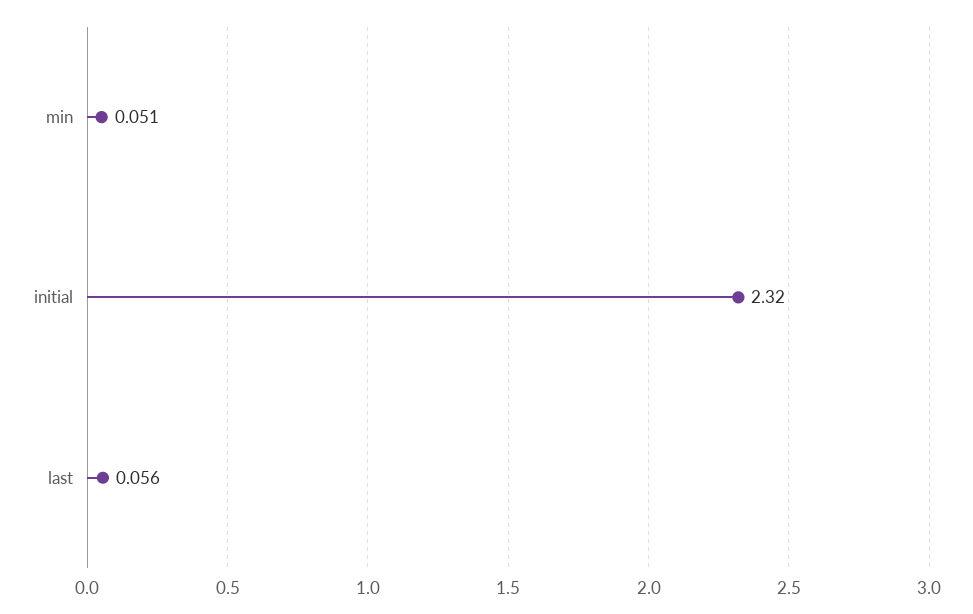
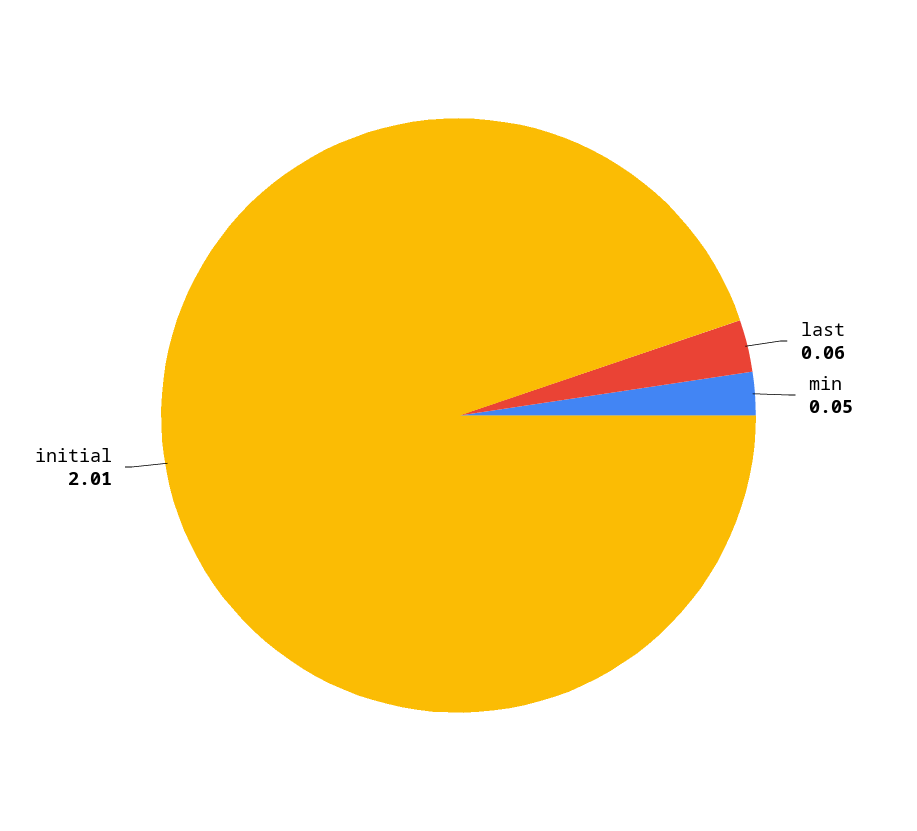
initial: 2.32 -> 2.01

